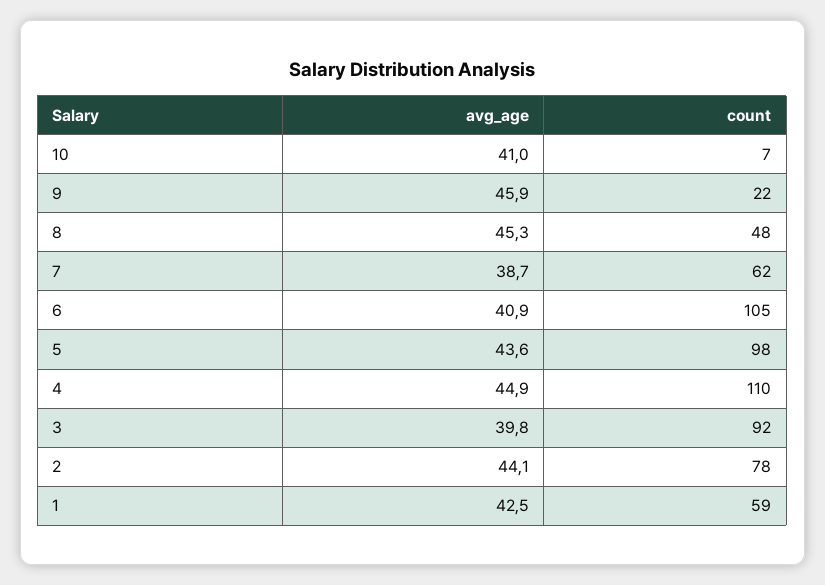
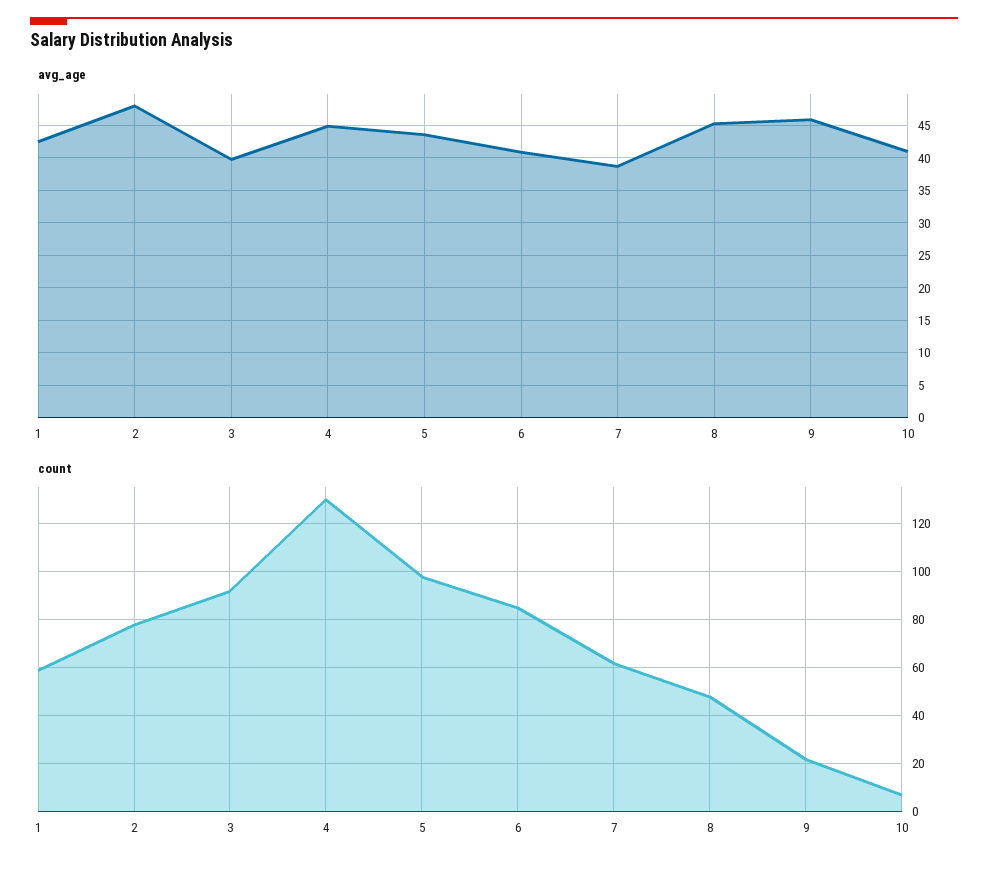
count, 6: 105 -> 85
count, 4: 110 -> 130
avg_age, 2: 44.1 -> 48

